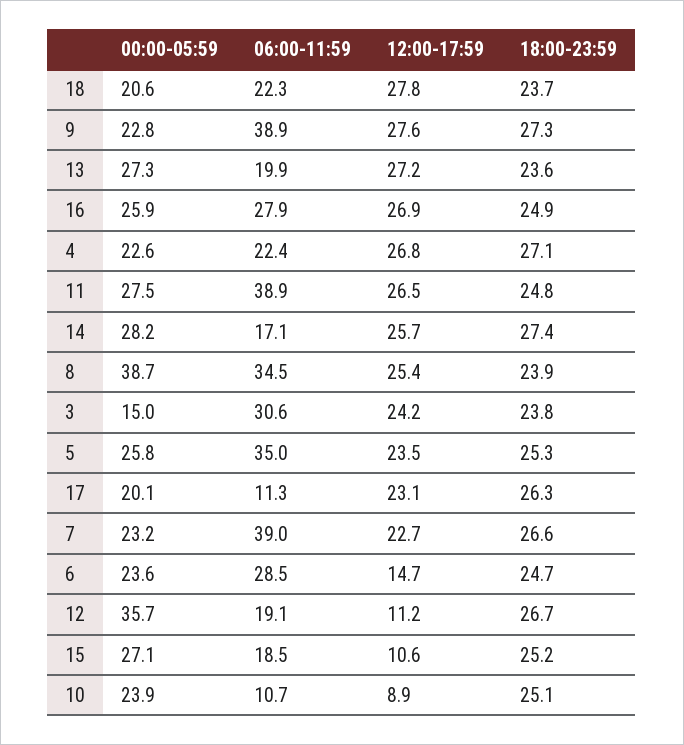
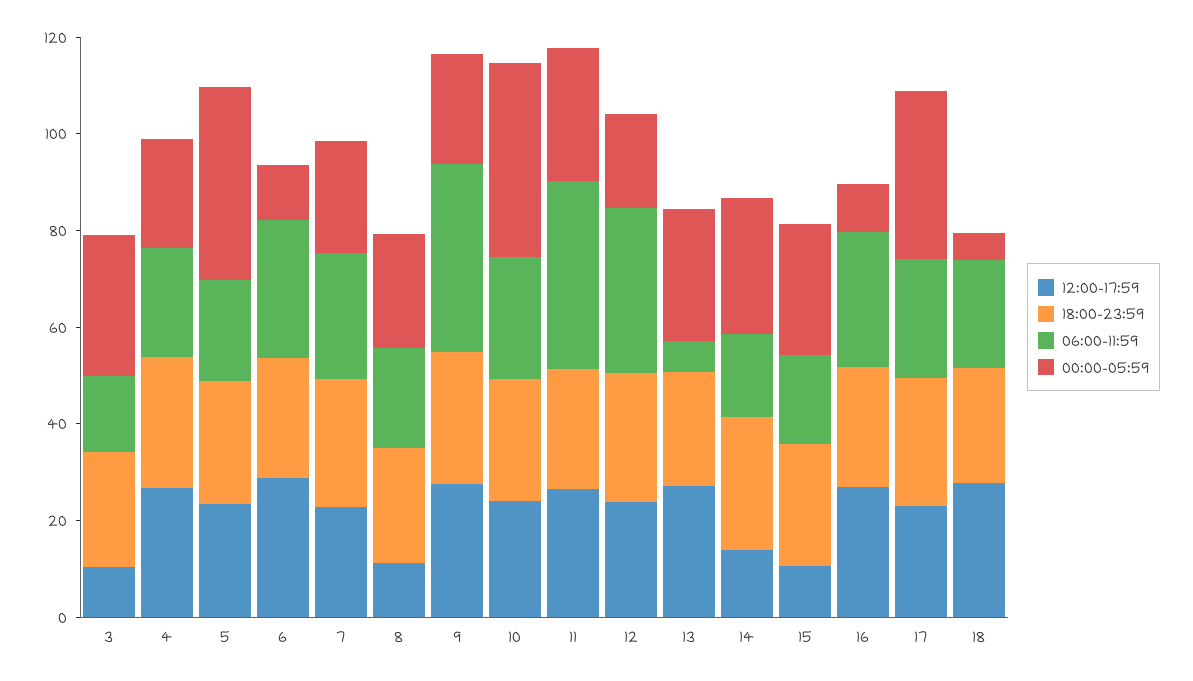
00:00-05:59, 18: 20.6 -> 5
06:00-11:59, 13: 19.9 -> 5
00:00-05:59, 16: 25.9 -> 10
12:00-17:59, 14: 25.7 -> 15
00:00-05:59, 8: 38.7 -> 25
06:00-11:59, 8: 34.5 -> 20
12:00-17:59, 8: 25.4 -> 10
00:00-05:59, 3: 15 -> 30
06:00-11:59, 3: 30.6 -> 15
12:00-17:59, 3: 24.2 -> 10
00:00-05:59, 5: 25.8 -> 40
06:00-11:59, 5: 35 -> 20
00:00-05:59, 17: 20.1 -> 35
06:00-11:59, 17: 11.3 -> 25
06:00-11:59, 7: 39 -> 25
00:00-05:59, 6: 23.6 -> 10
12:00-17:59, 6: 14.7 -> 30
00:00-05:59, 12: 35.7 -> 20
06:00-11:59, 12: 19.1 -> 35
12:00-17:59, 12: 11.2 -> 25
00:00-05:59, 10: 23.9 -> 40
06:00-11:59, 10: 10.7 -> 25
12:00-17:59, 10: 8.9 -> 25

